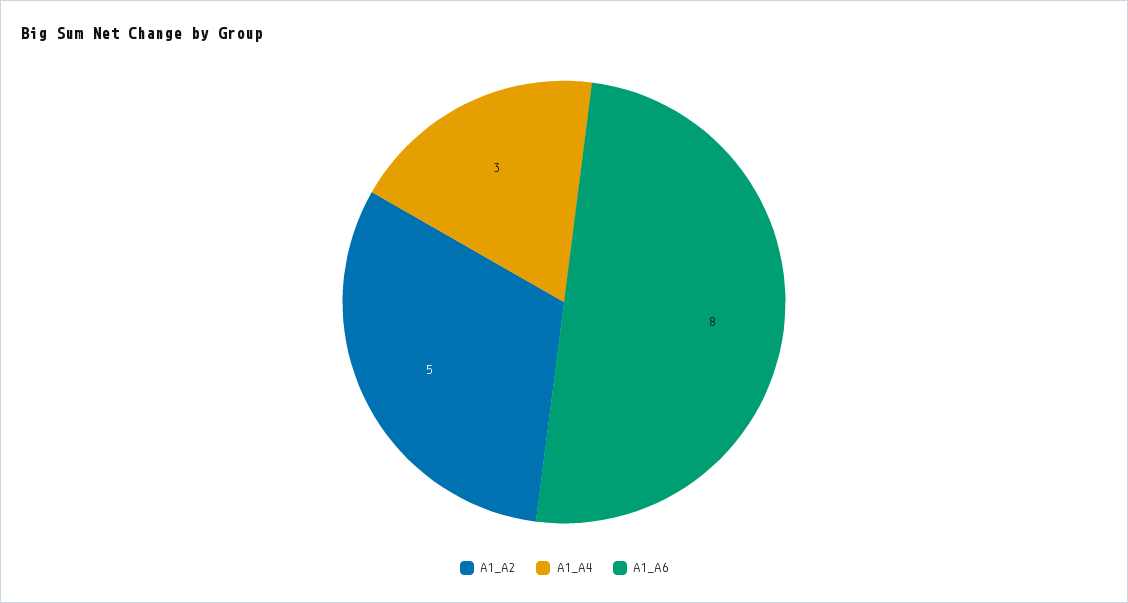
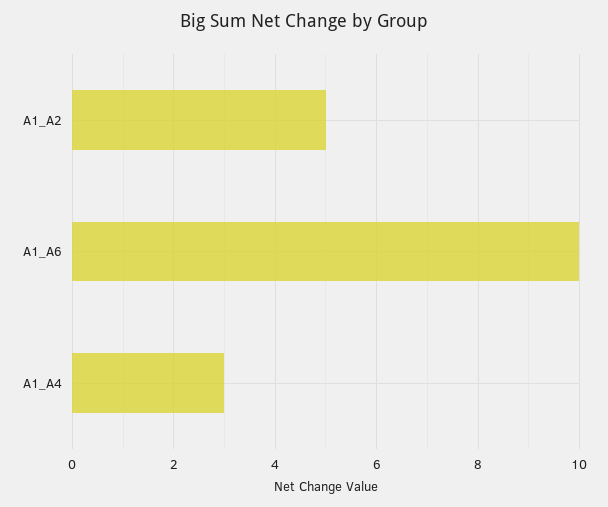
A1_A6: 8 -> 10

